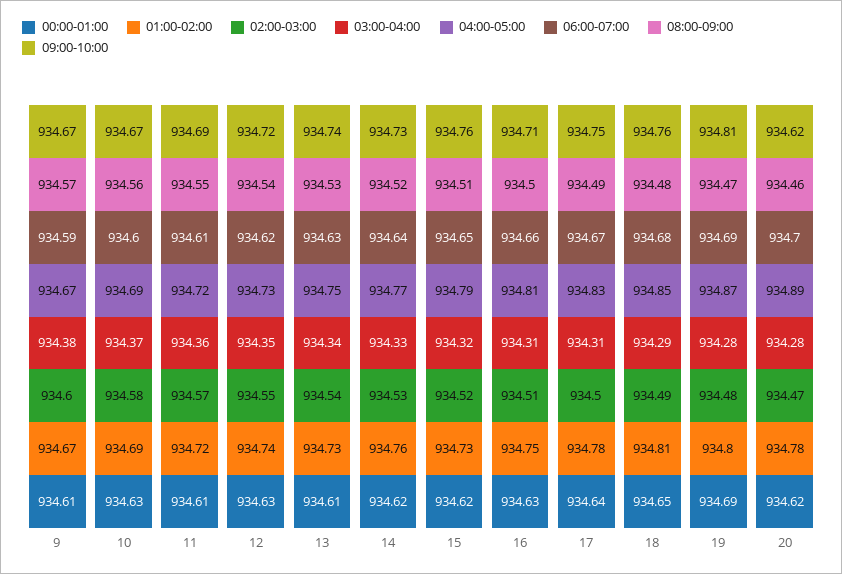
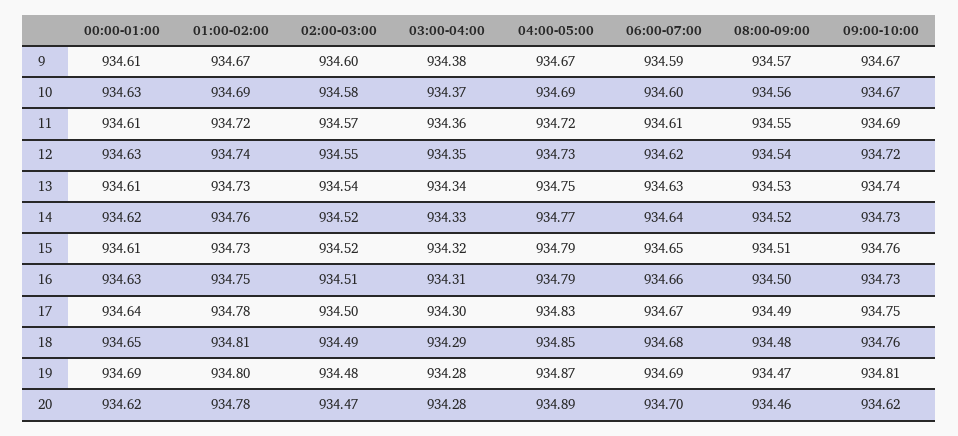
02:00-03:00, 14: 934.53 -> 934.52
00:00-01:00, 15: 934.62 -> 934.61
04:00-05:00, 16: 934.81 -> 934.79
09:00-10:00, 16: 934.71 -> 934.73
03:00-04:00, 17: 934.31 -> 934.3

